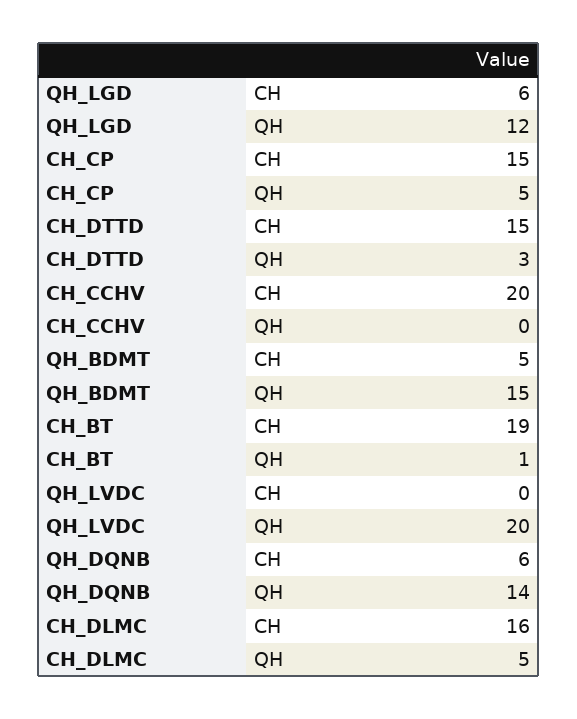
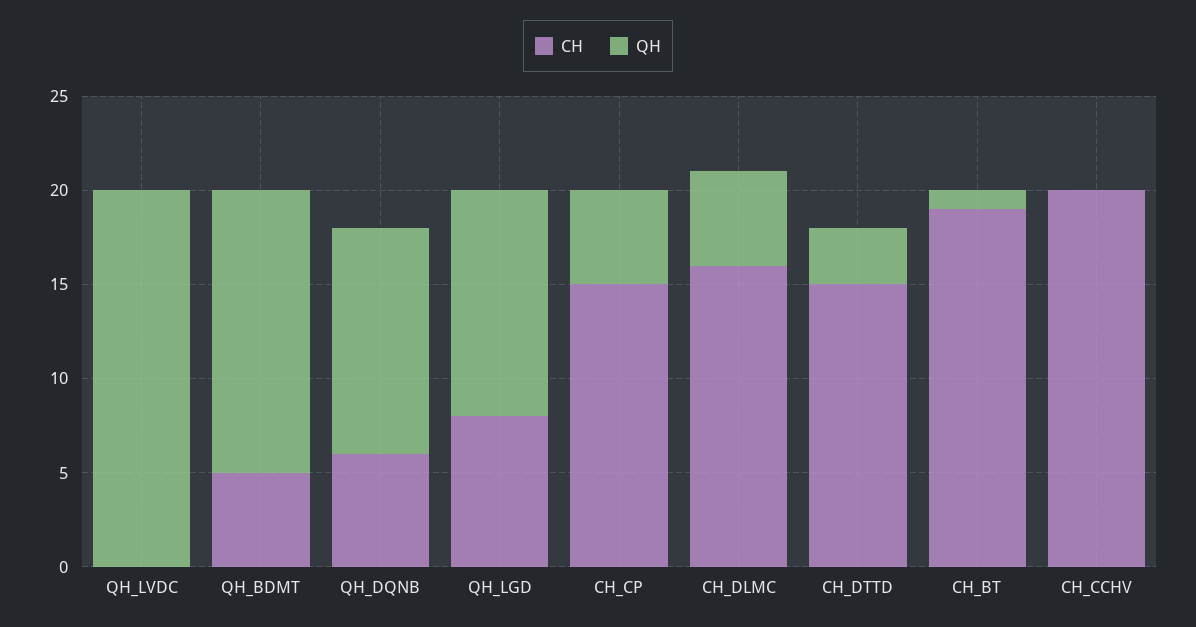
CH, QH_LGD: 6 -> 8
QH, QH_DQNB: 14 -> 12

